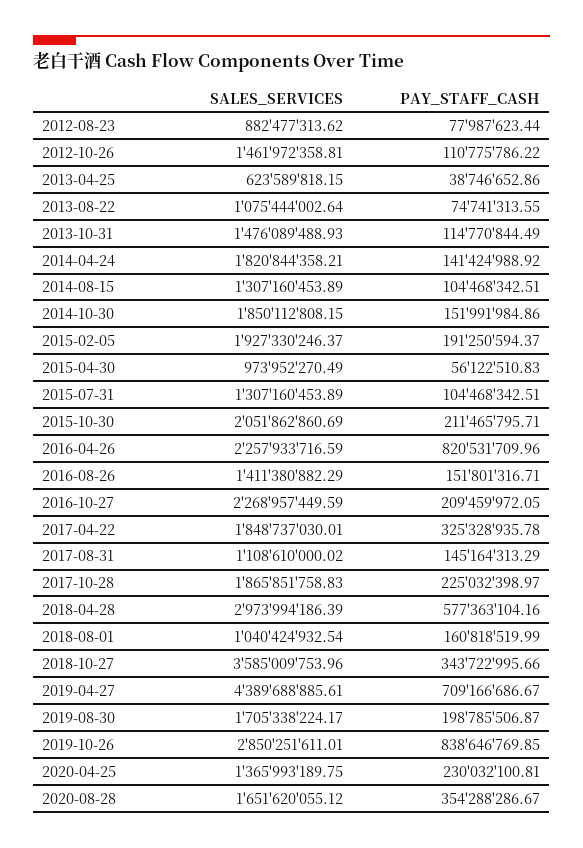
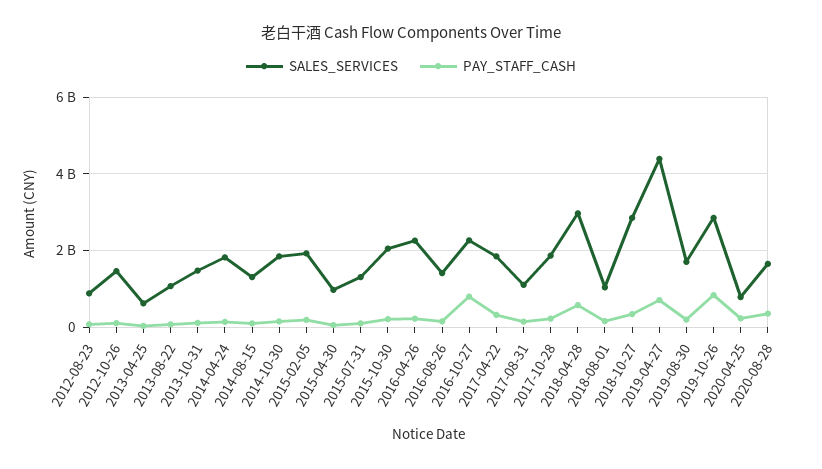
PAY_STAFF_CASH, 2016-04-26: 820531709.96 -> 200000000
PAY_STAFF_CASH, 2016-10-27: 209459972.05 -> 800000000
SALES_SERVICES, 2018-10-27: 3585009753.96 -> 2800000000
SALES_SERVICES, 2020-04-25: 1365993189.75 -> 800000000

